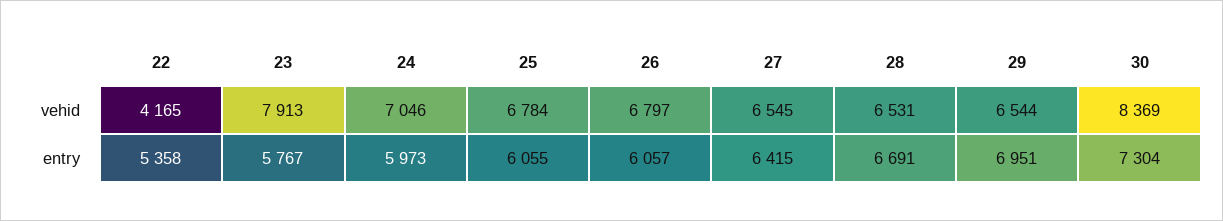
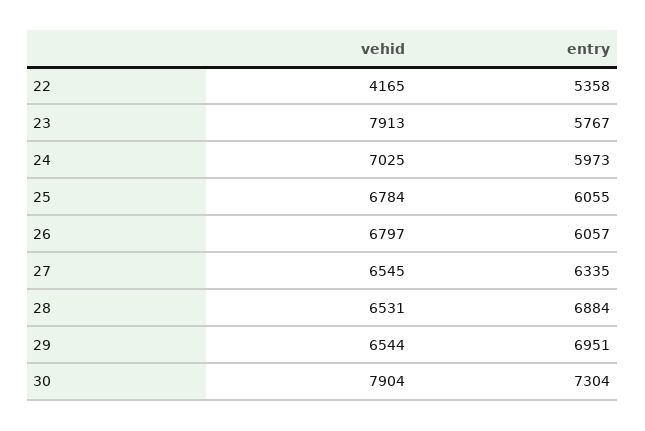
24, vehid: 7046 -> 7025
30, vehid: 8369 -> 7904
27, entry: 6415 -> 6335
28, entry: 6691 -> 6884

